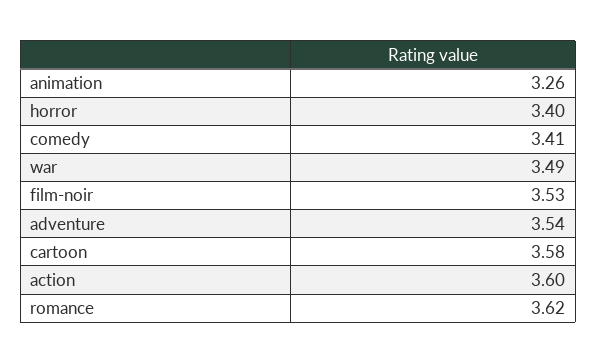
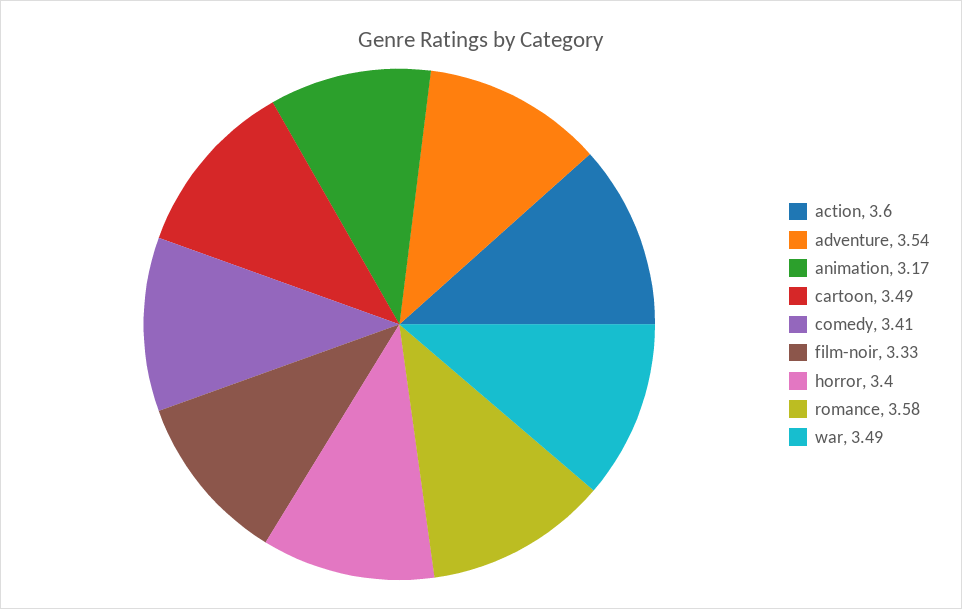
animation: 3.26 -> 3.17
film-noir: 3.53 -> 3.33
cartoon: 3.58 -> 3.49
romance: 3.62 -> 3.58

